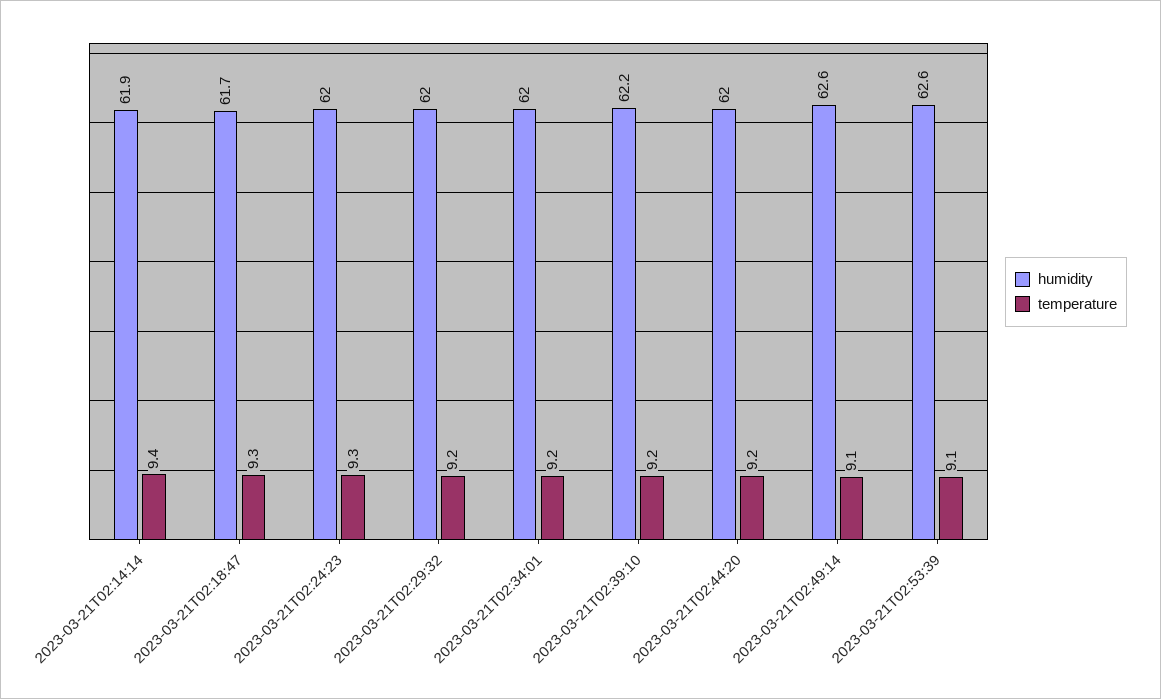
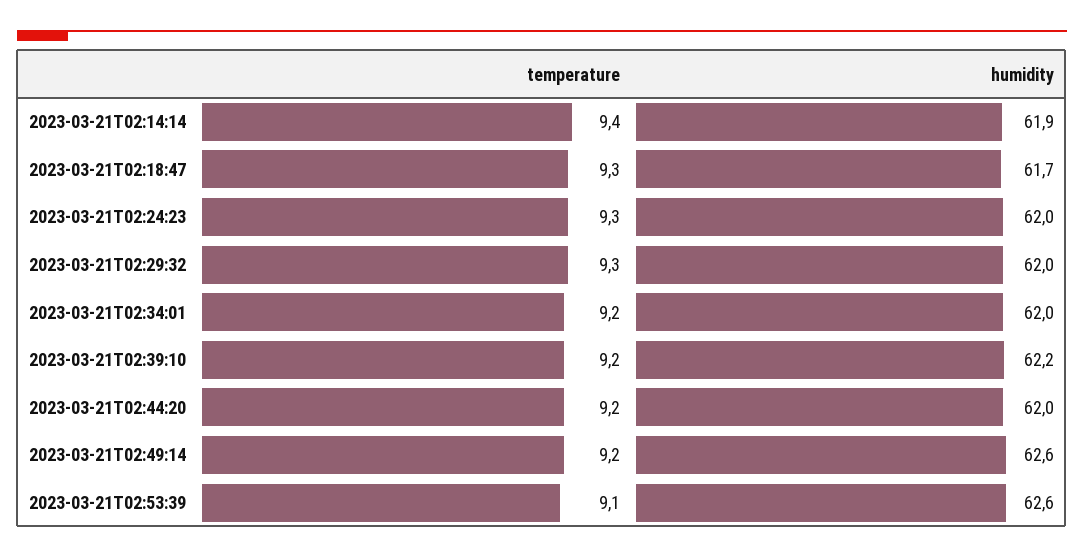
temperature, 2023-03-21T02:29:32: 9.2 -> 9.3
temperature, 2023-03-21T02:49:14: 9.1 -> 9.2

